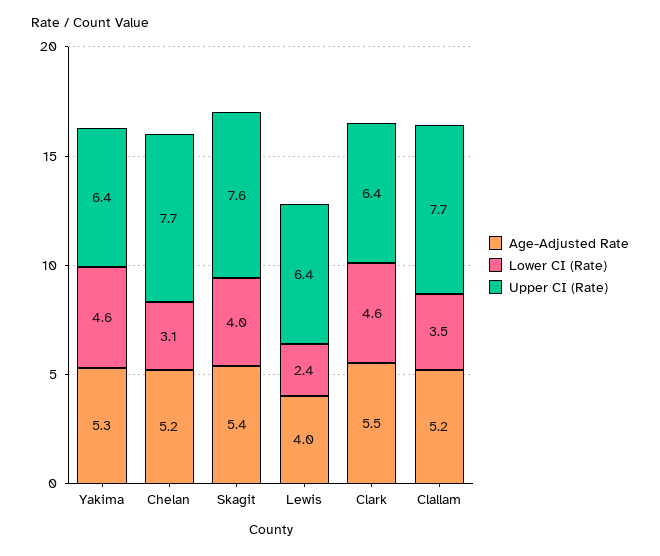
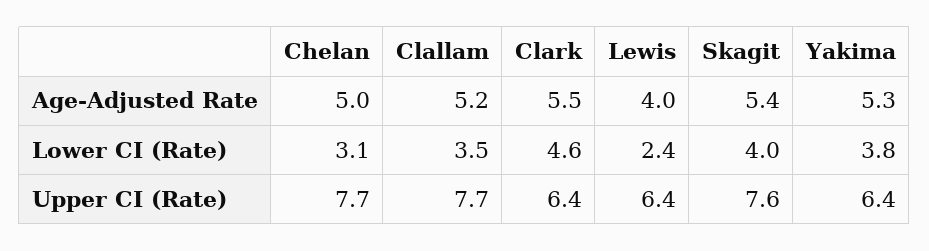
Lower CI (Rate), Yakima: 4.6 -> 3.8
Age-Adjusted Rate, Chelan: 5.2 -> 5

